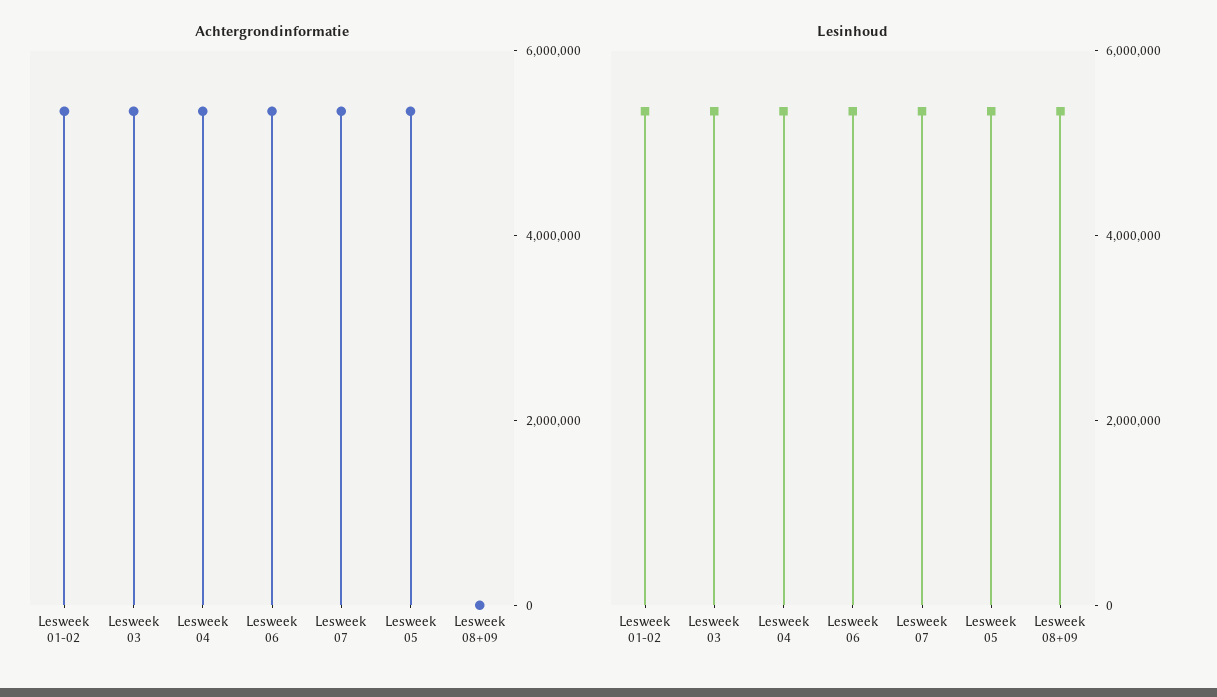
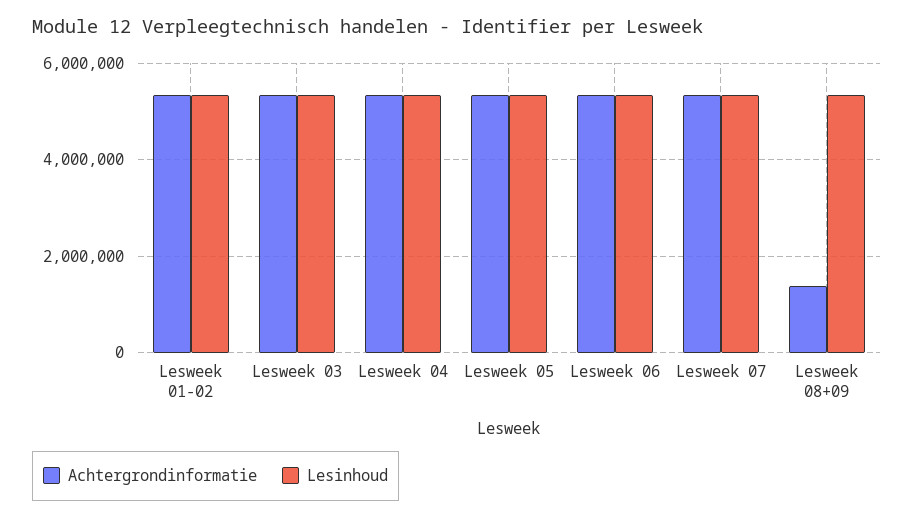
Achtergrondinformatie, Lesweek 08+09: 0 -> 1400000

